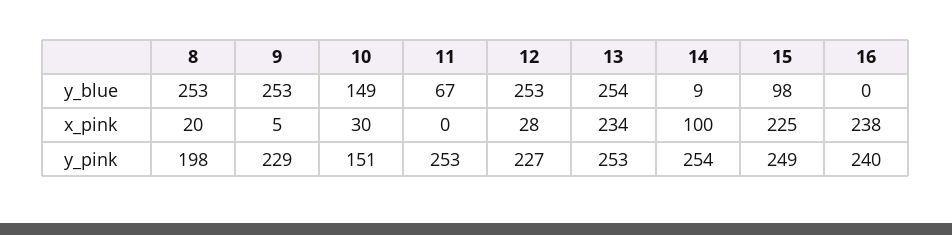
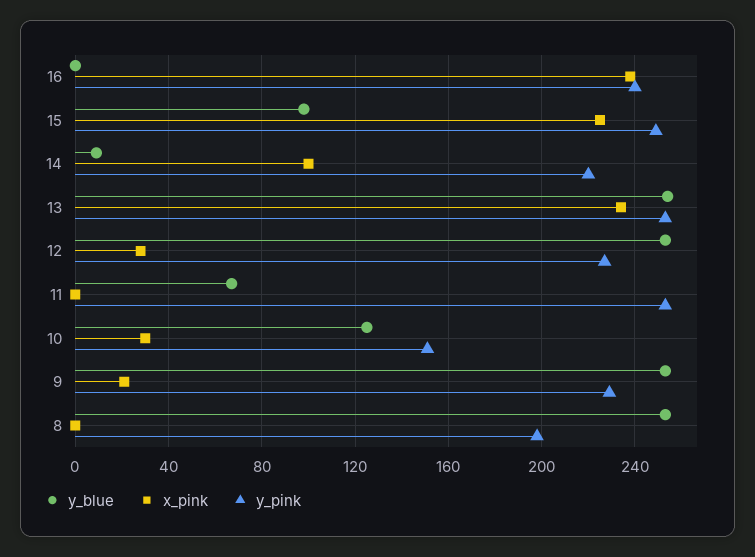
y_blue, 10: 149 -> 125
x_pink, 8: 20 -> 0
x_pink, 9: 5 -> 20
y_pink, 14: 254 -> 220

